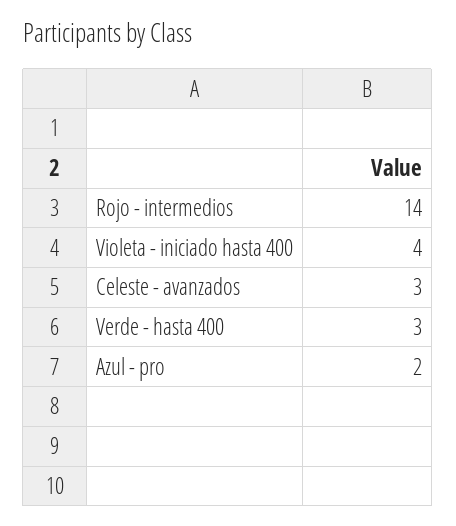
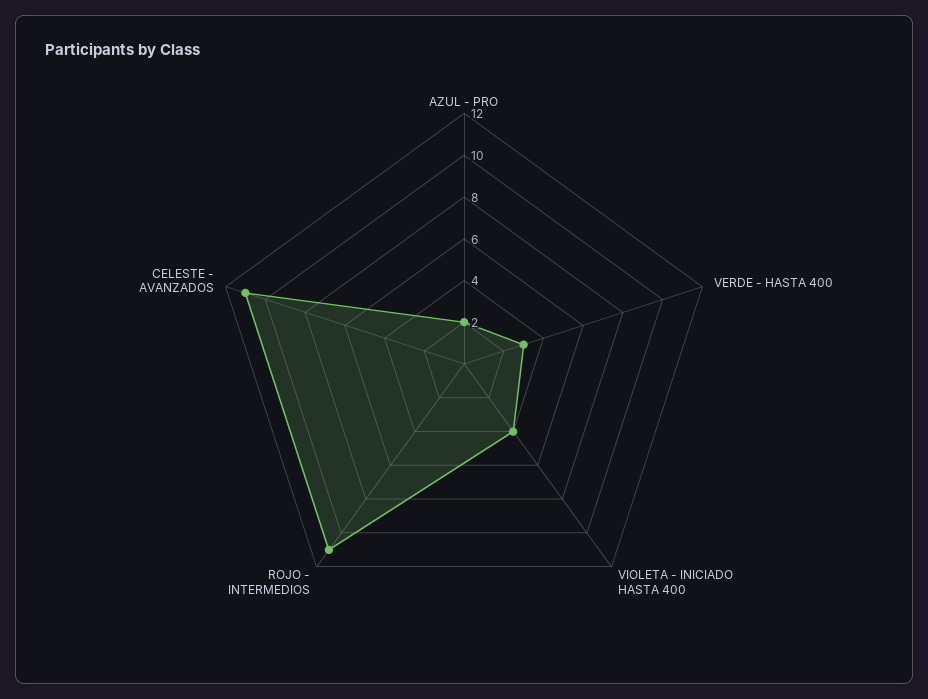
Rojo - intermedios: 14 -> 11
Celeste - avanzados: 3 -> 11

